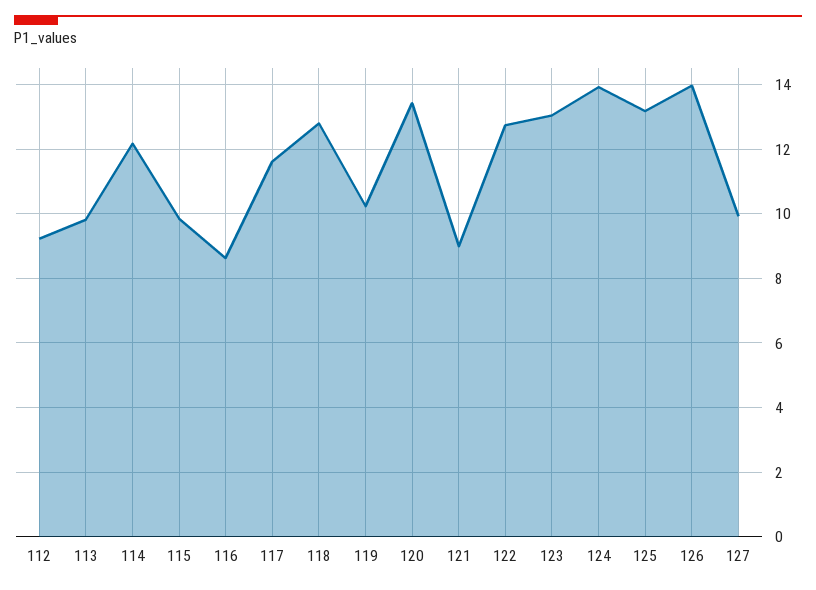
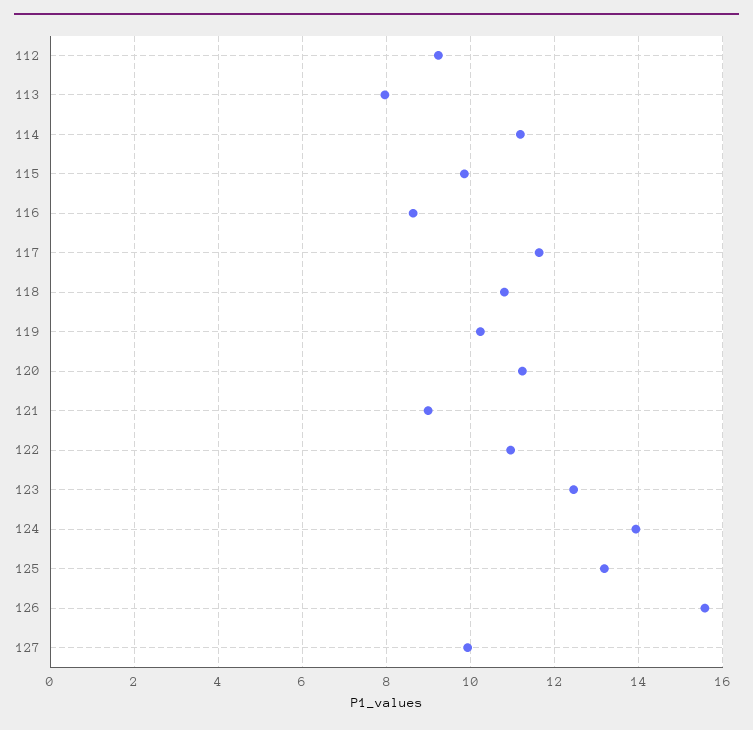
113: 9.8 -> 8
114: 12.2 -> 11.2
118: 12.8 -> 10.8
120: 13.4 -> 11.2
122: 12.8 -> 11
123: 13 -> 12.4
126: 14 -> 15.6

